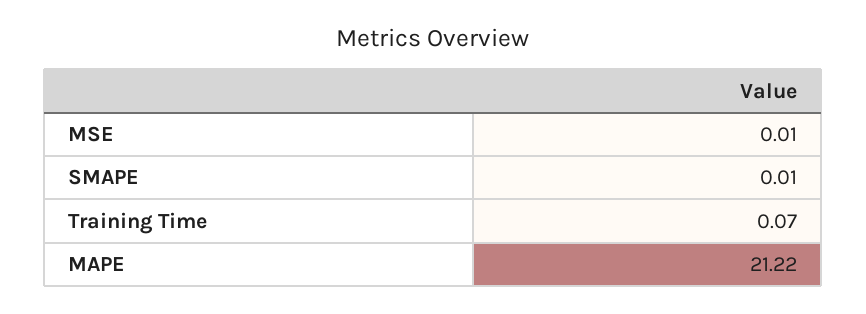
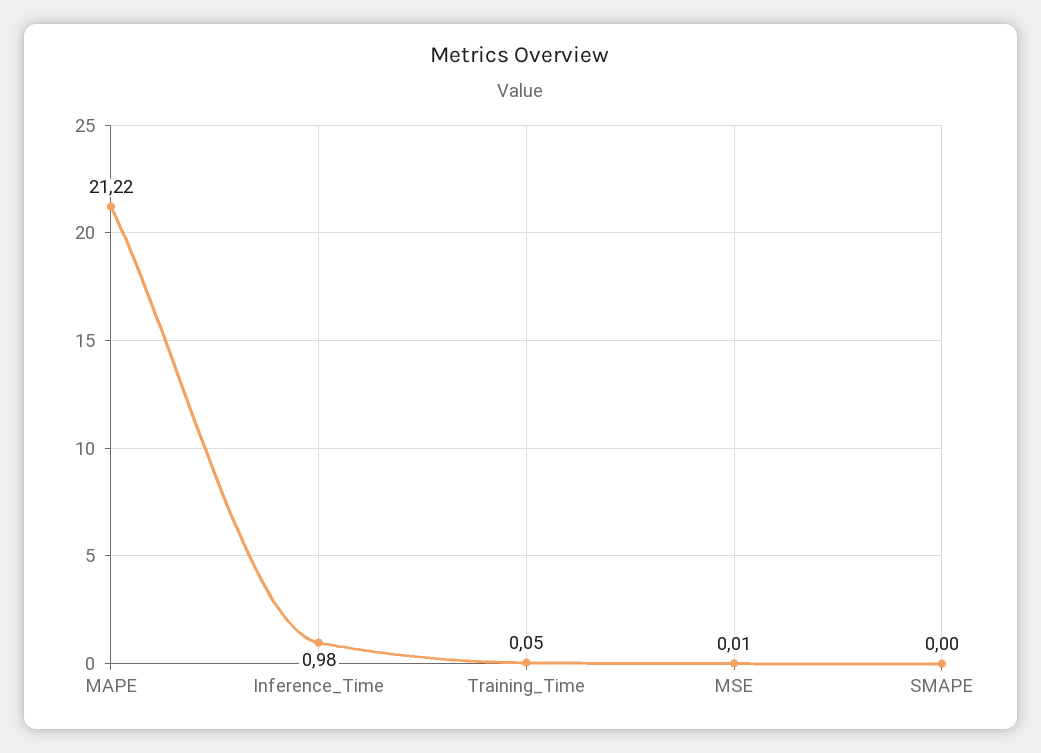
SMAPE: 0.01 -> 0
Training Time: 0.07 -> 0.05
Inference_Time: none -> 0.98

